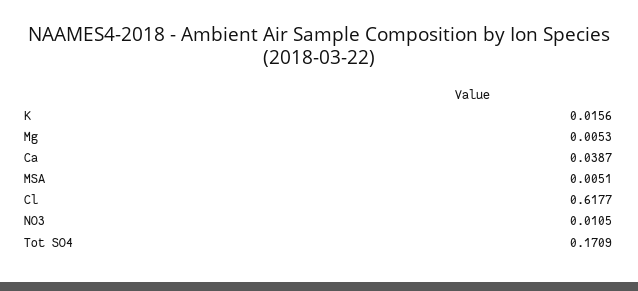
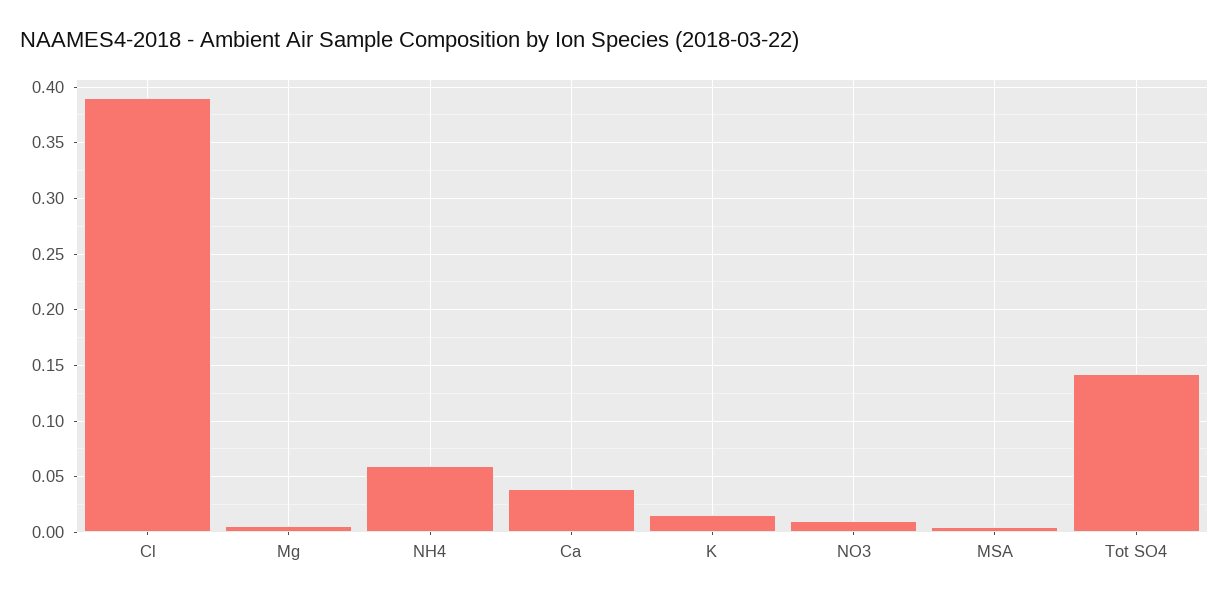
Cl: 0.6177 -> 0.39
Tot SO4: 0.1709 -> 0.14
NH4: none -> 0.06

